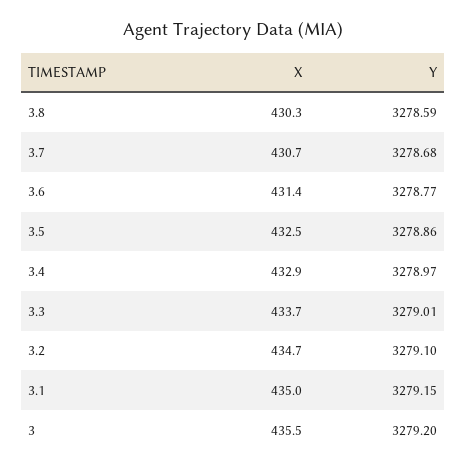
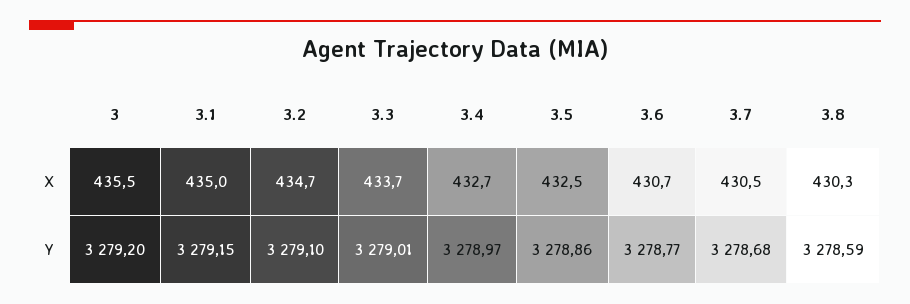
X, 3.7: 430.7 -> 430.5
X, 3.6: 431.4 -> 430.7
X, 3.4: 432.9 -> 432.7

